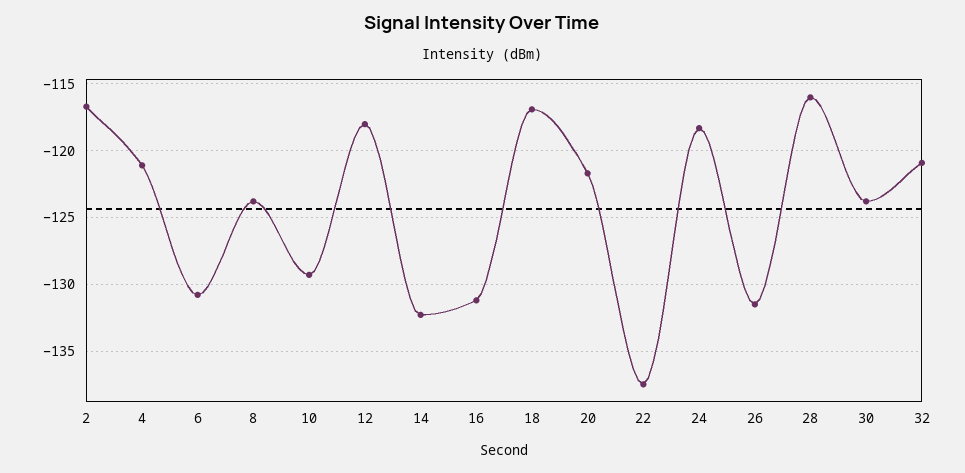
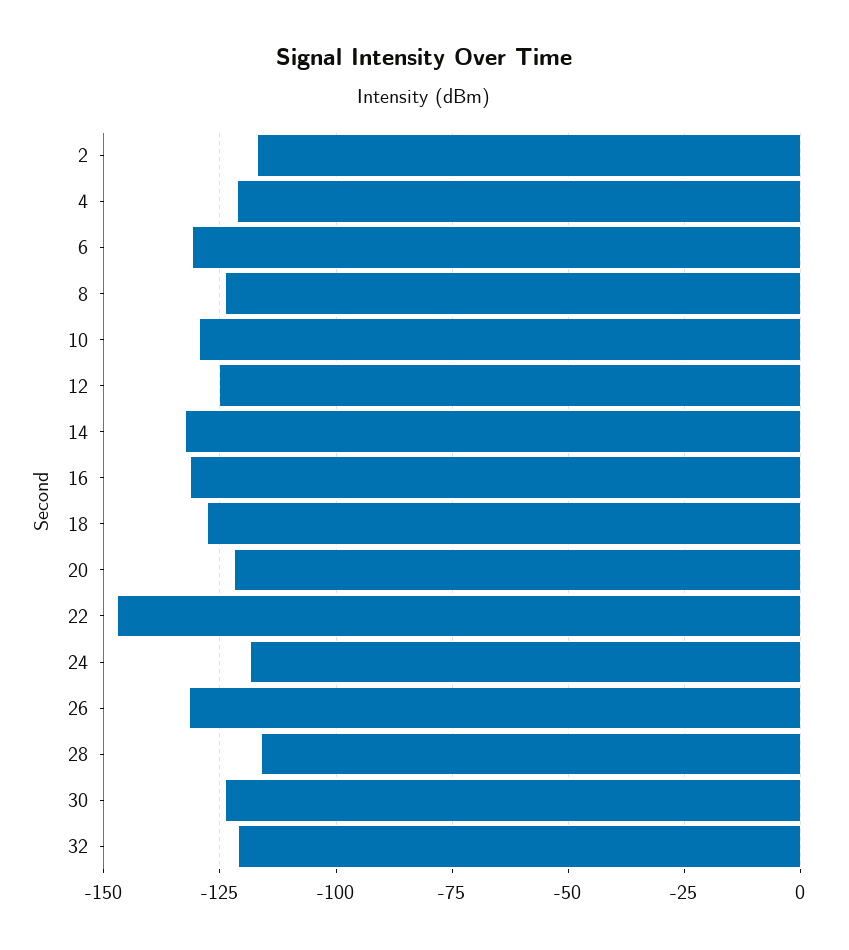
12: -118 -> -125
18: -117 -> -127.5
22: -137.5 -> -147.5

